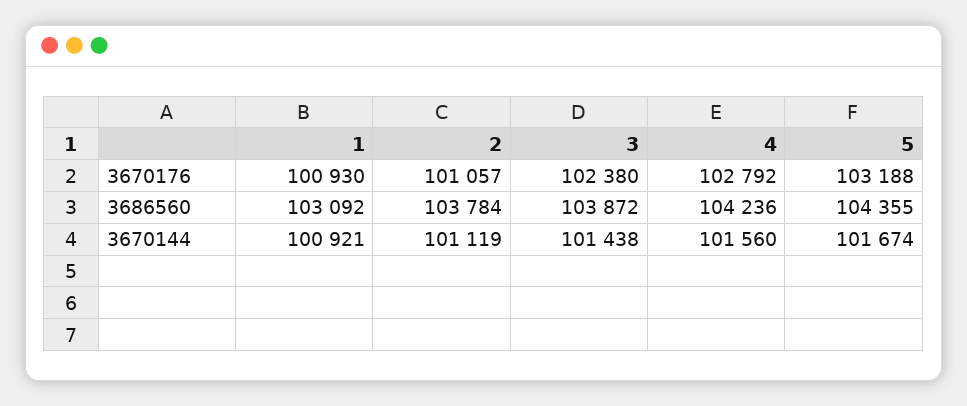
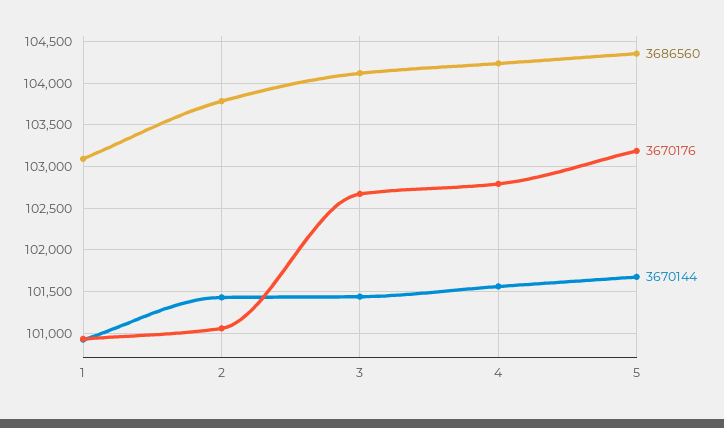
3670176, 3: 102380 -> 102700
3686560, 3: 103872 -> 104100
3670144, 2: 101119 -> 101400

